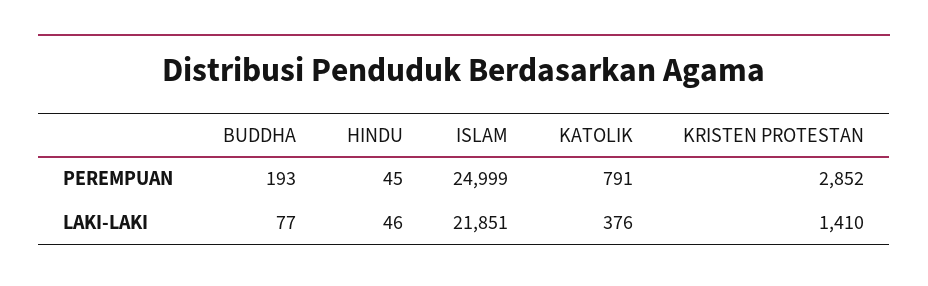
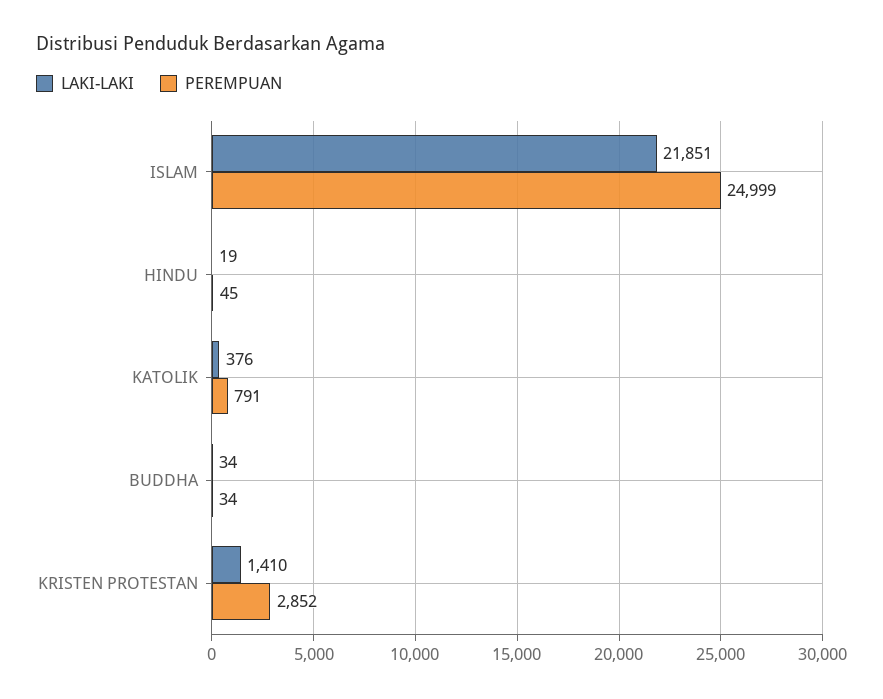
PEREMPUAN, BUDDHA: 193 -> 34
LAKI-LAKI, BUDDHA: 77 -> 34
LAKI-LAKI, HINDU: 46 -> 19

